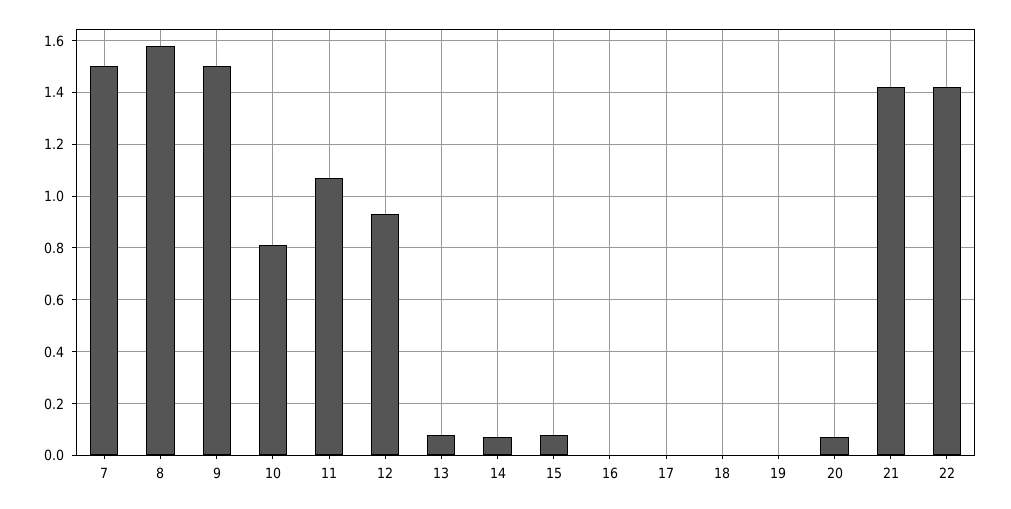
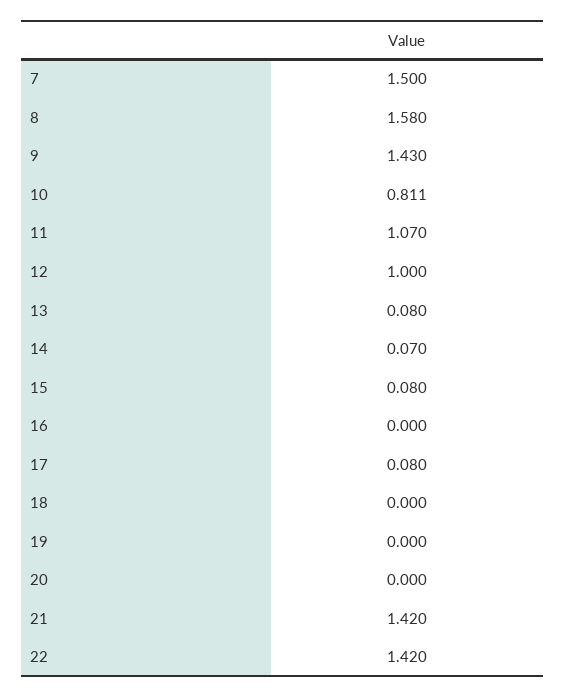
9: 1.5 -> 1.43
12: 0.925 -> 1
17: 0 -> 0.08
20: 0.075 -> 0

